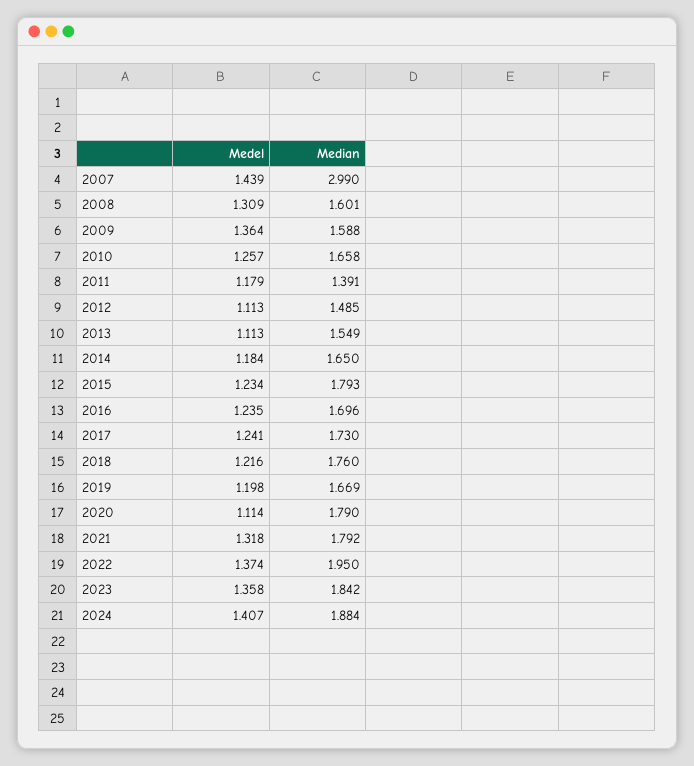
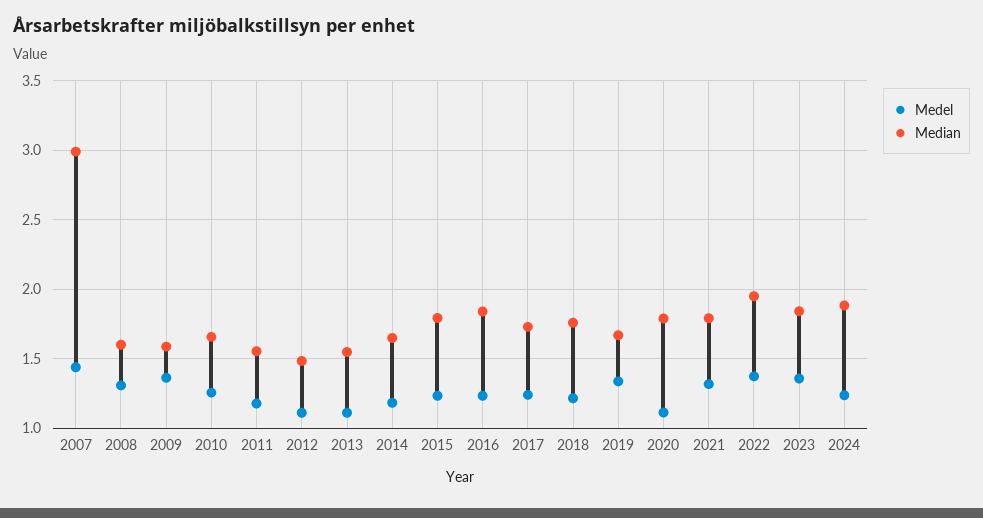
Median, 2011: 1.391 -> 1.55
Median, 2016: 1.696 -> 1.85
Medel, 2019: 1.198 -> 1.35
Medel, 2024: 1.407 -> 1.25

